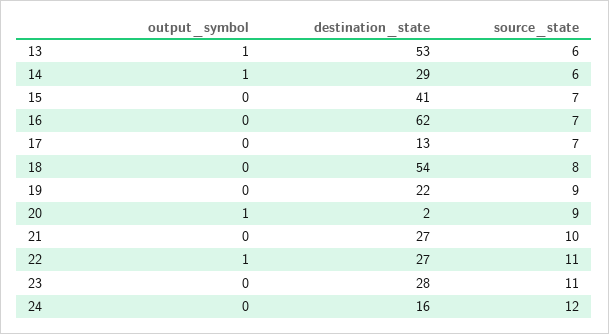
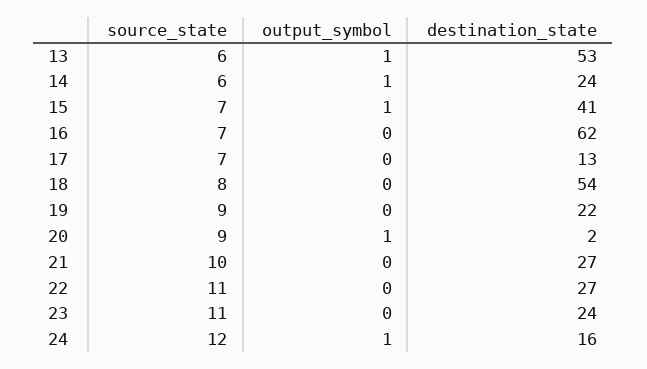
destination_state, 14: 29 -> 24
output_symbol, 15: 0 -> 1
output_symbol, 22: 1 -> 0
destination_state, 23: 28 -> 24
output_symbol, 24: 0 -> 1

